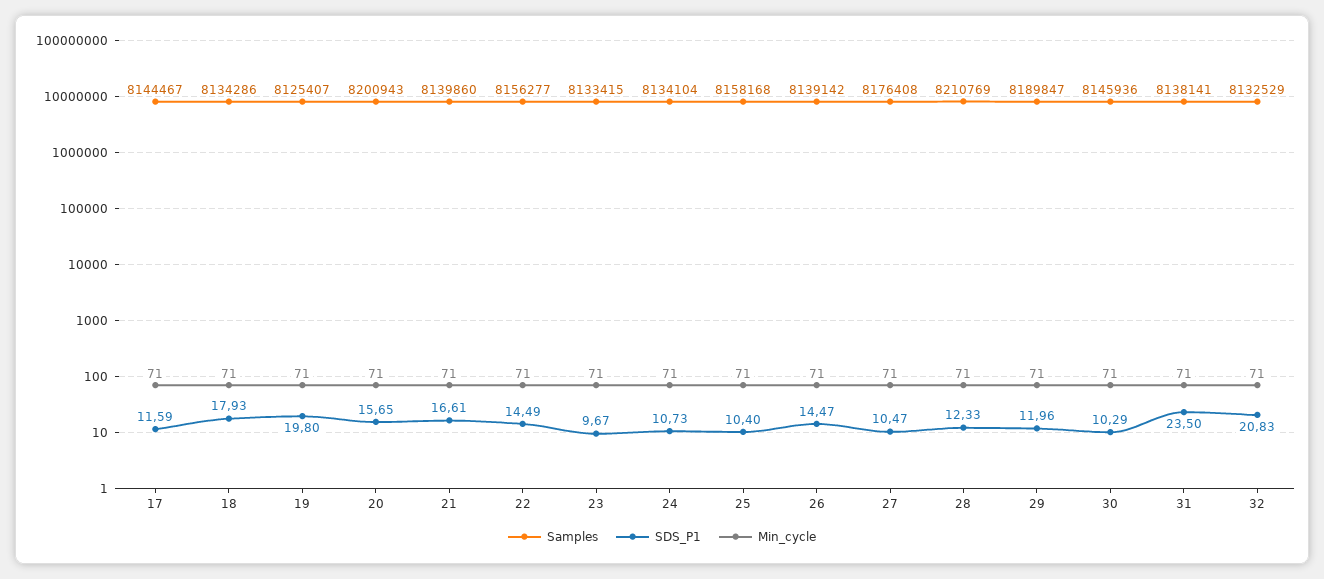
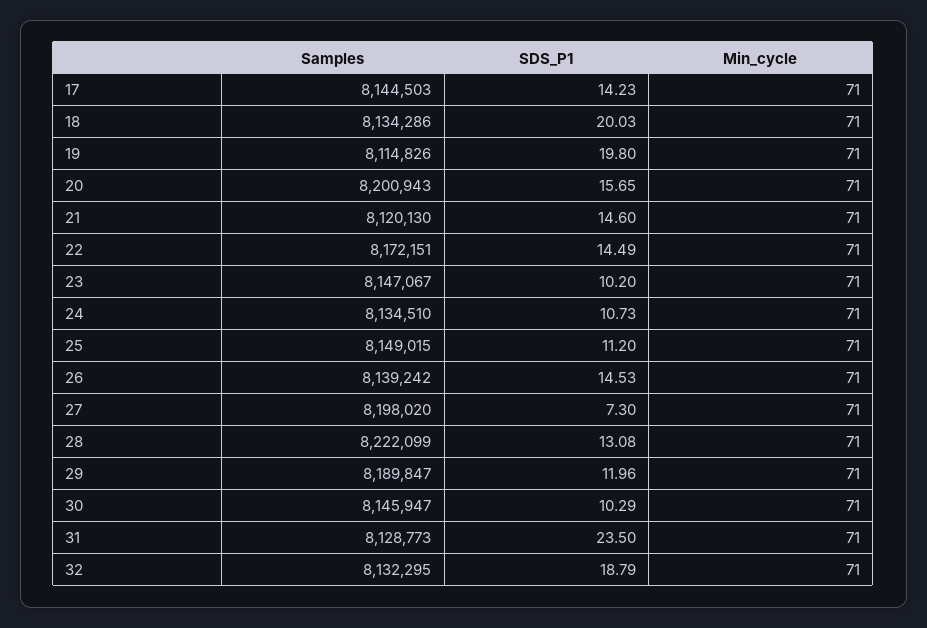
Samples, 17: 8144467 -> 8144503
SDS_P1, 17: 11.59 -> 14.23
SDS_P1, 18: 17.93 -> 20.03
Samples, 19: 8125407 -> 8114826
Samples, 21: 8139860 -> 8120130
SDS_P1, 21: 16.61 -> 14.6
Samples, 22: 8156277 -> 8172151
Samples, 23: 8133415 -> 8147067
SDS_P1, 23: 9.67 -> 10.2
Samples, 24: 8134104 -> 8134510
Samples, 25: 8158168 -> 8149015
SDS_P1, 25: 10.4 -> 11.2
Samples, 26: 8139142 -> 8139242
SDS_P1, 26: 14.47 -> 14.53
Samples, 27: 8176408 -> 8198020
SDS_P1, 27: 10.47 -> 7.3
Samples, 28: 8210769 -> 8222099
SDS_P1, 28: 12.33 -> 13.08
Samples, 30: 8145936 -> 8145947
Samples, 31: 8138141 -> 8128773
Samples, 32: 8132529 -> 8132295
SDS_P1, 32: 20.83 -> 18.79

